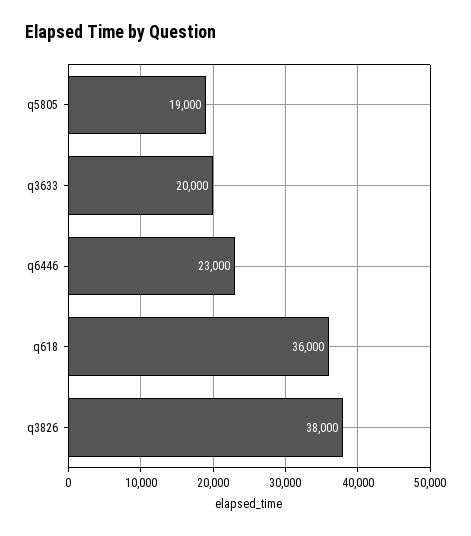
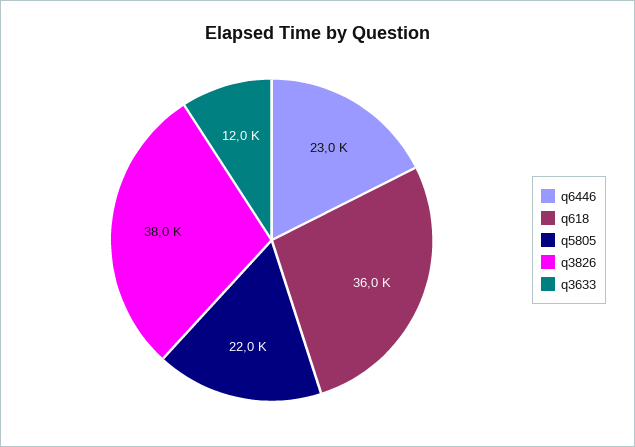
q5805: 19000 -> 22000
q3633: 20000 -> 12000

